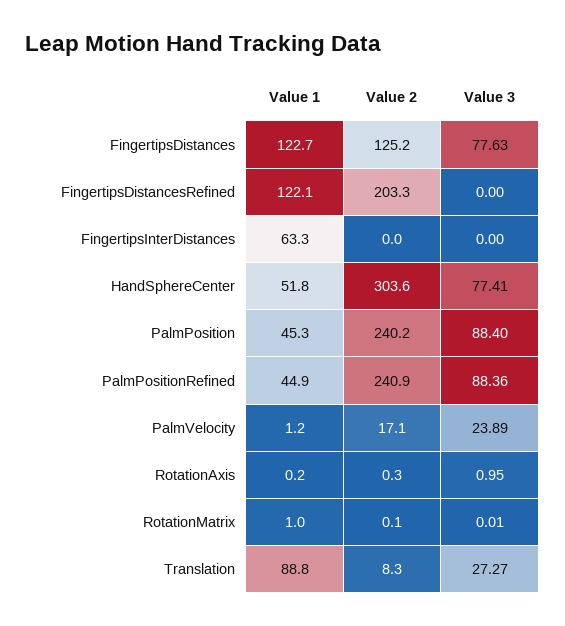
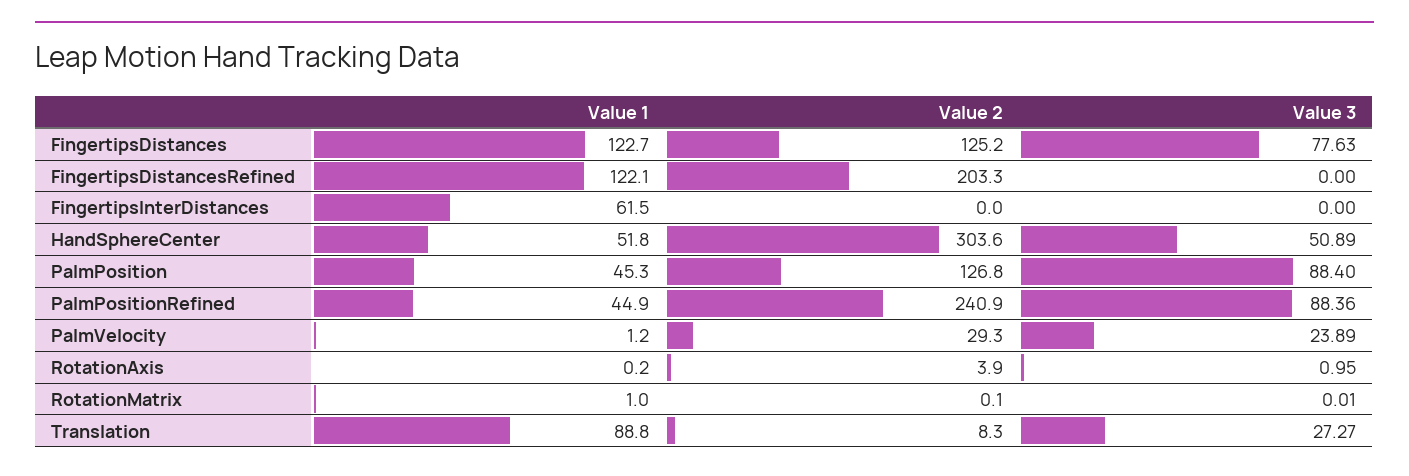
Value 1, FingertipsInterDistances: 63.3 -> 61.5
Value 3, HandSphereCenter: 77.41 -> 50.89
Value 2, PalmPosition: 240.2 -> 126.8
Value 2, PalmVelocity: 17.1 -> 29.3
Value 2, RotationAxis: 0.3 -> 3.9

